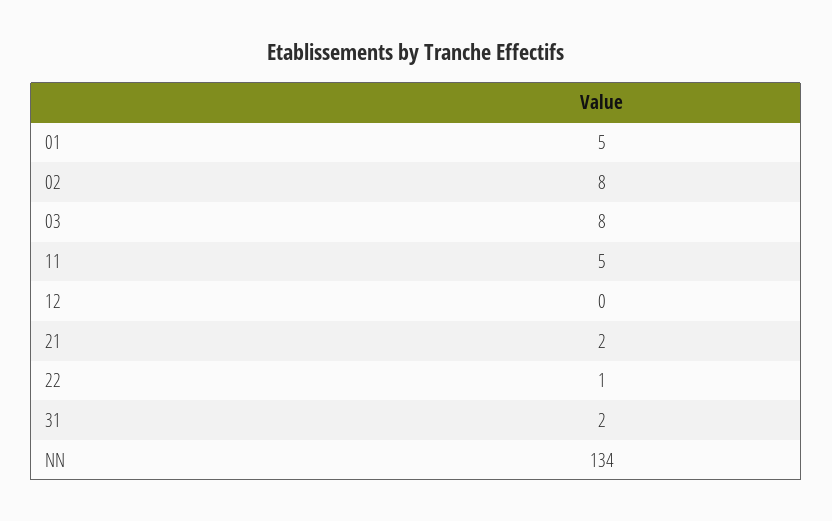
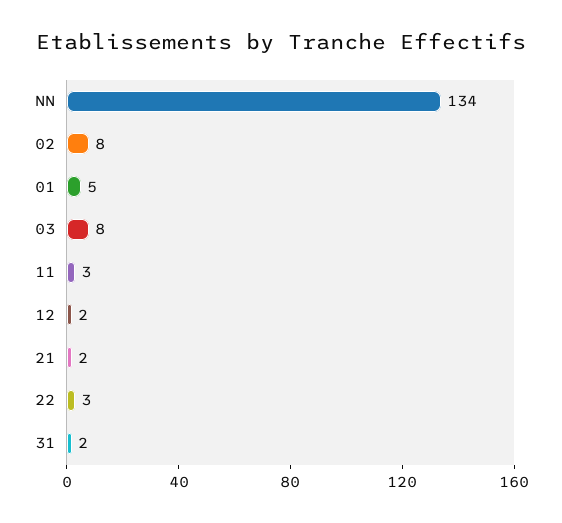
11: 5 -> 3
12: 0 -> 2
22: 1 -> 3

